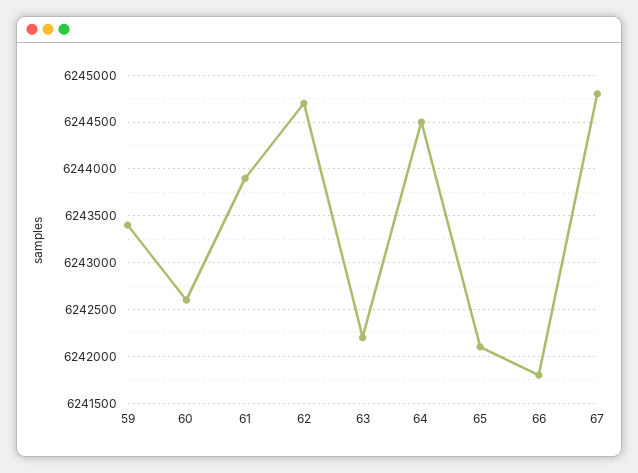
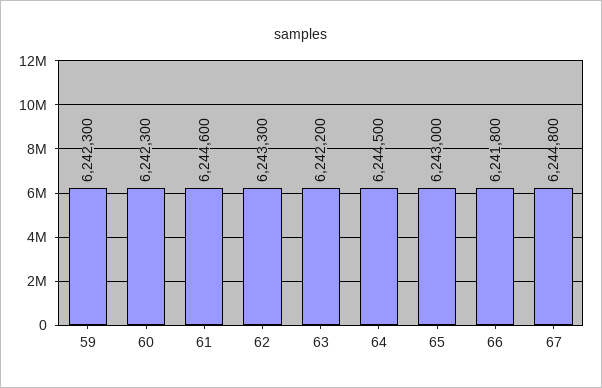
59: 6243400 -> 6242300
60: 6242600 -> 6242300
61: 6243900 -> 6244600
62: 6244700 -> 6243300
65: 6242100 -> 6243000

